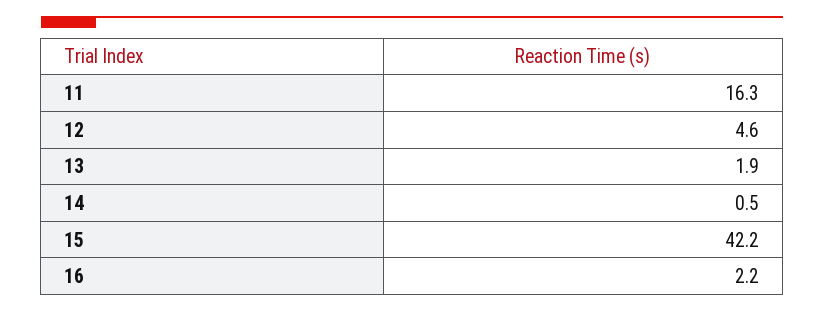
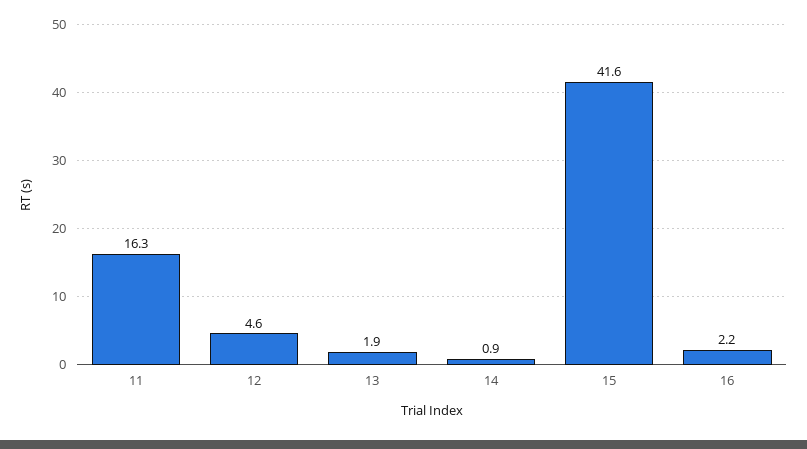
14: 0.5 -> 0.9
15: 42.2 -> 41.6

